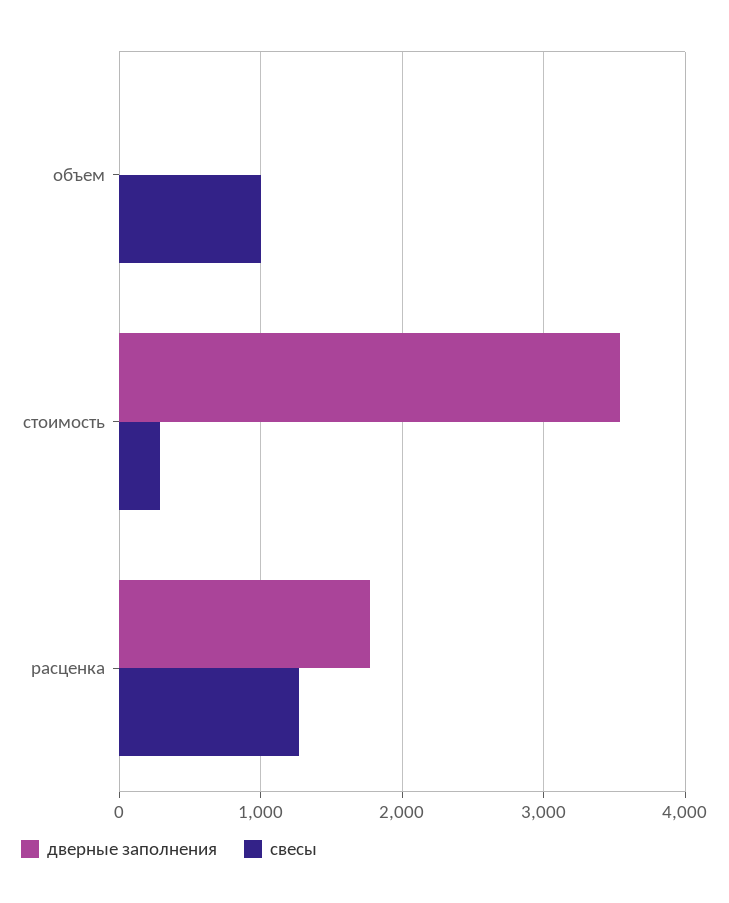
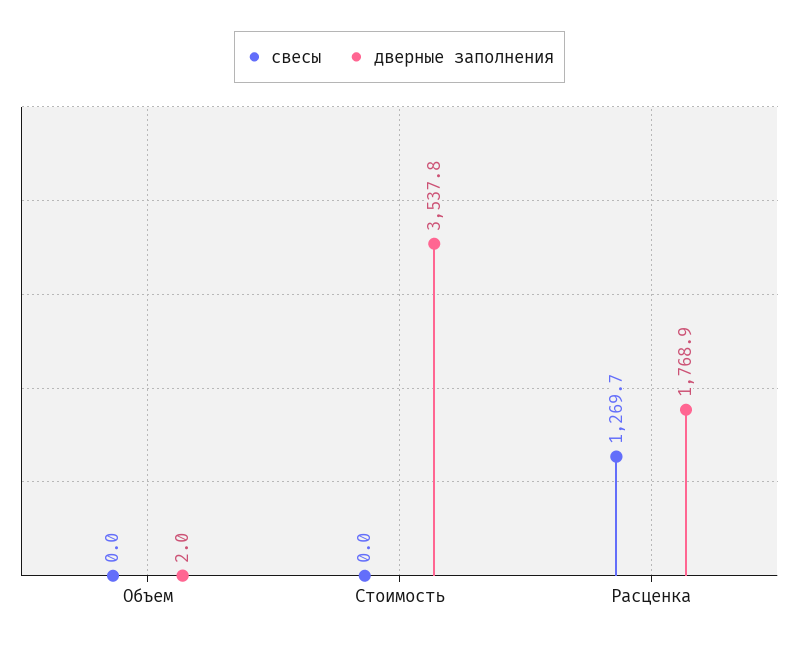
свесы, объем: 1000 -> 0
свесы, стоимость: 300 -> 0

